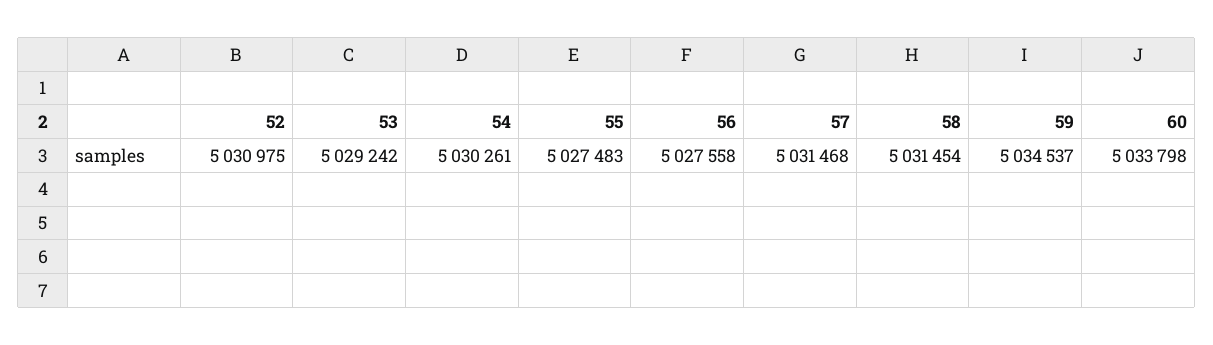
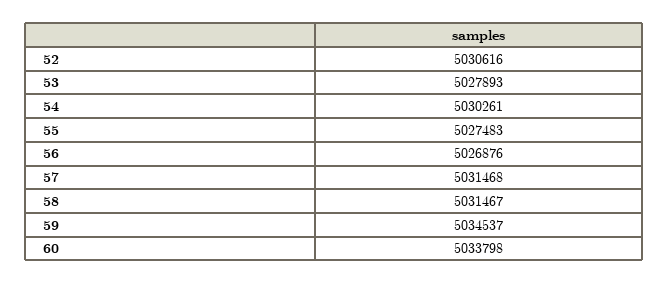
52: 5030975 -> 5030616
53: 5029242 -> 5027893
56: 5027558 -> 5026876
58: 5031454 -> 5031467

